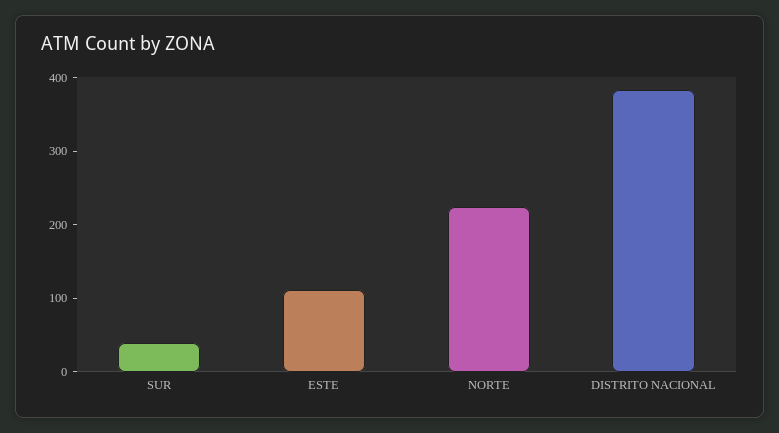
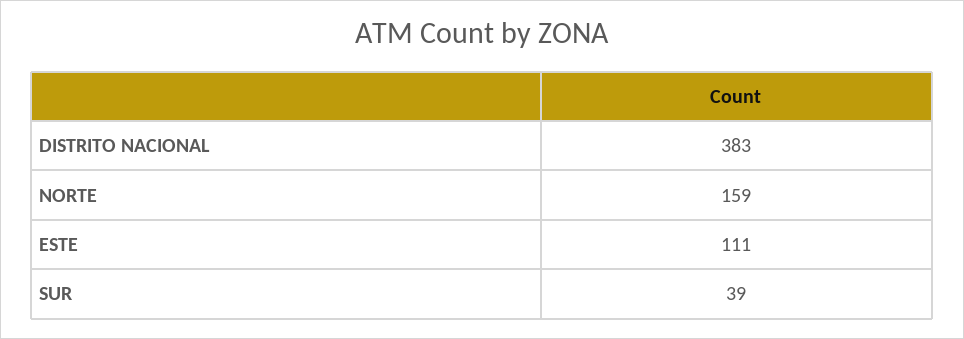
NORTE: 220 -> 159

